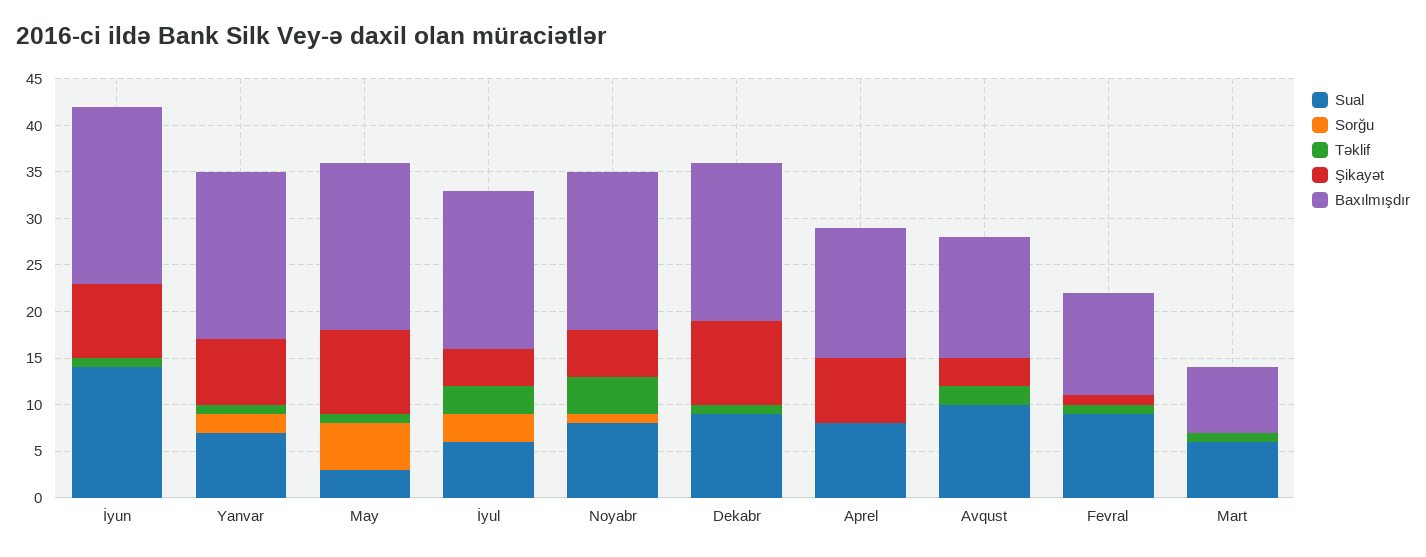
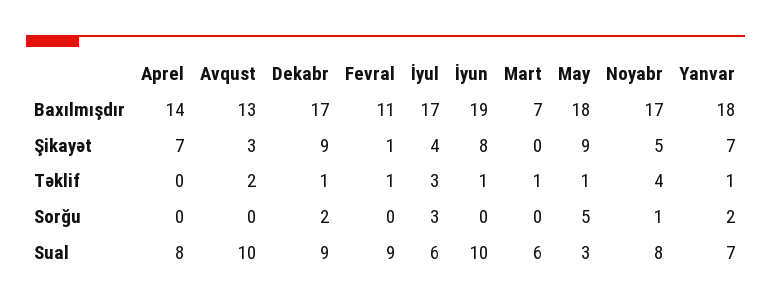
Sual, İyun: 14 -> 10
Sorğu, Dekabr: 0 -> 2

